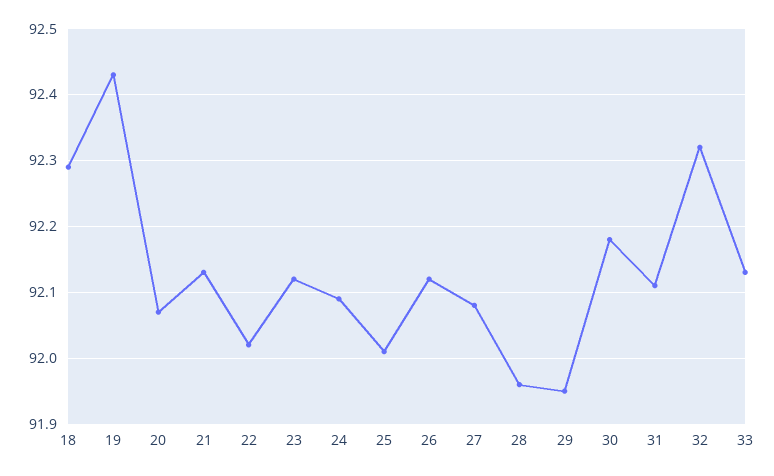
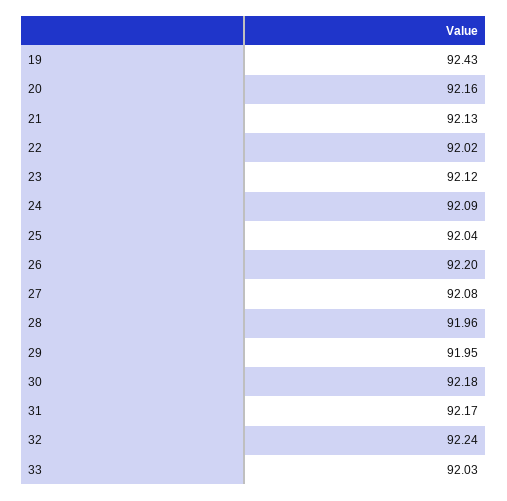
18: 92.29 -> none
20: 92.07 -> 92.16
25: 92.01 -> 92.04
26: 92.12 -> 92.2
31: 92.11 -> 92.17
32: 92.32 -> 92.24
33: 92.13 -> 92.03

